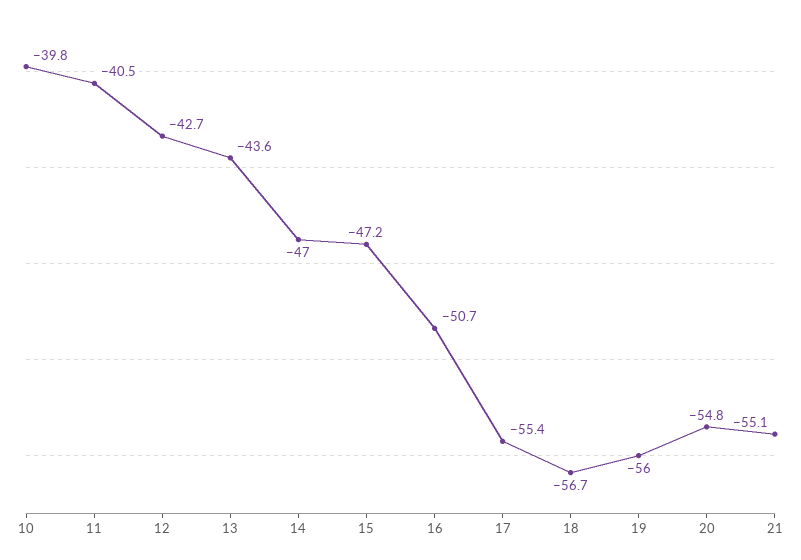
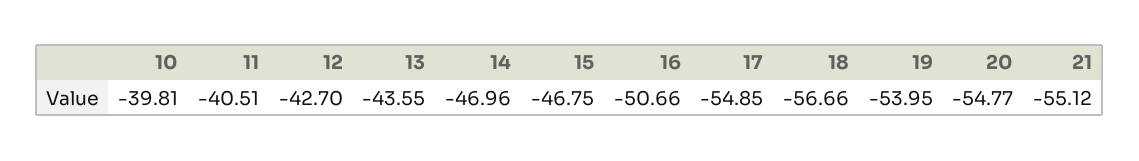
15: -47.2 -> -46.75
17: -55.4 -> -54.85
19: -56 -> -53.95

